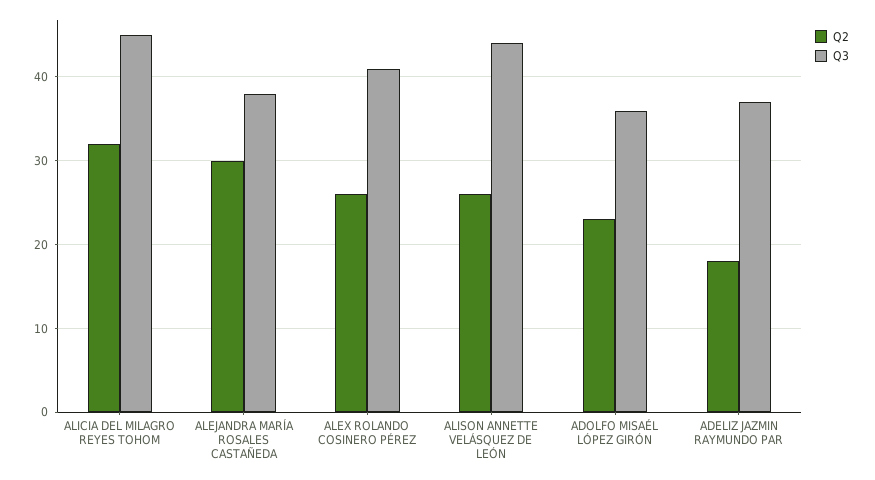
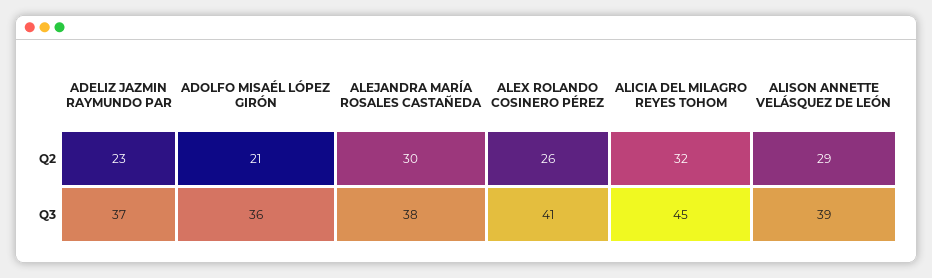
Q2, ALISON ANNETTE VELÁSQUEZ DE LEÓN: 26 -> 29
Q3, ALISON ANNETTE VELÁSQUEZ DE LEÓN: 44 -> 39
Q2, ADOLFO MISAÉL LÓPEZ GIRÓN: 23 -> 21
Q2, ADELIZ JAZMIN RAYMUNDO PAR: 18 -> 23

